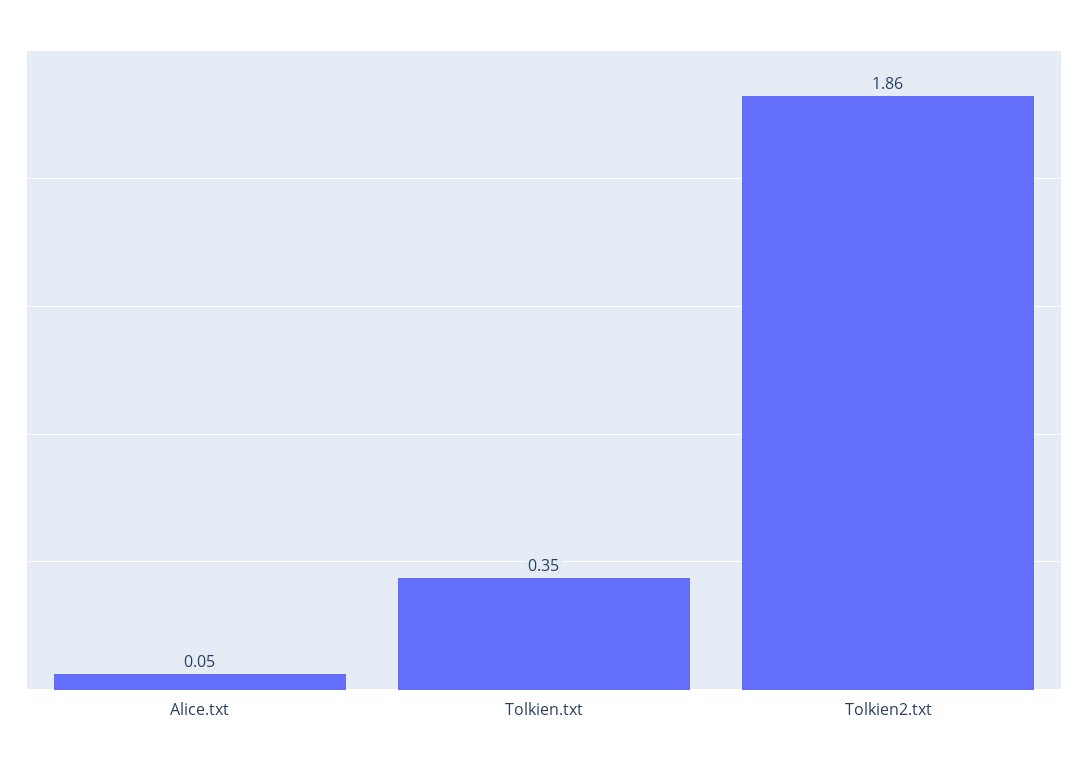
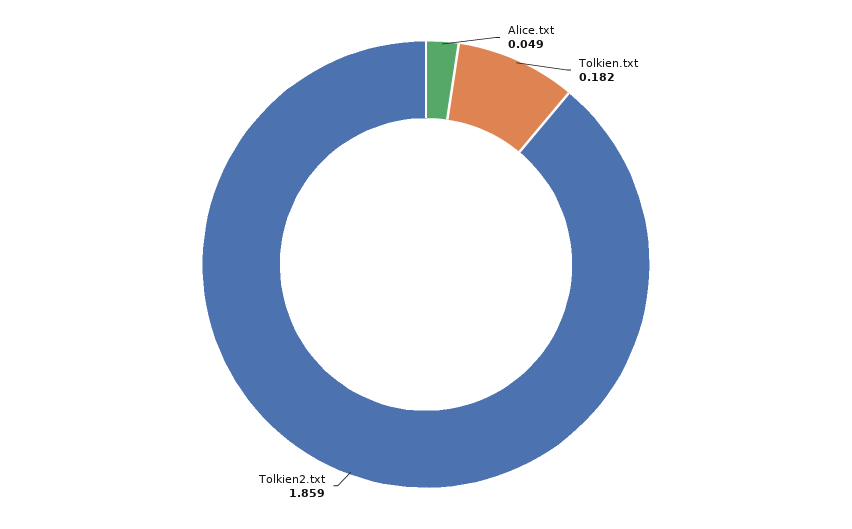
Tolkien.txt: 0.35 -> 0.182

